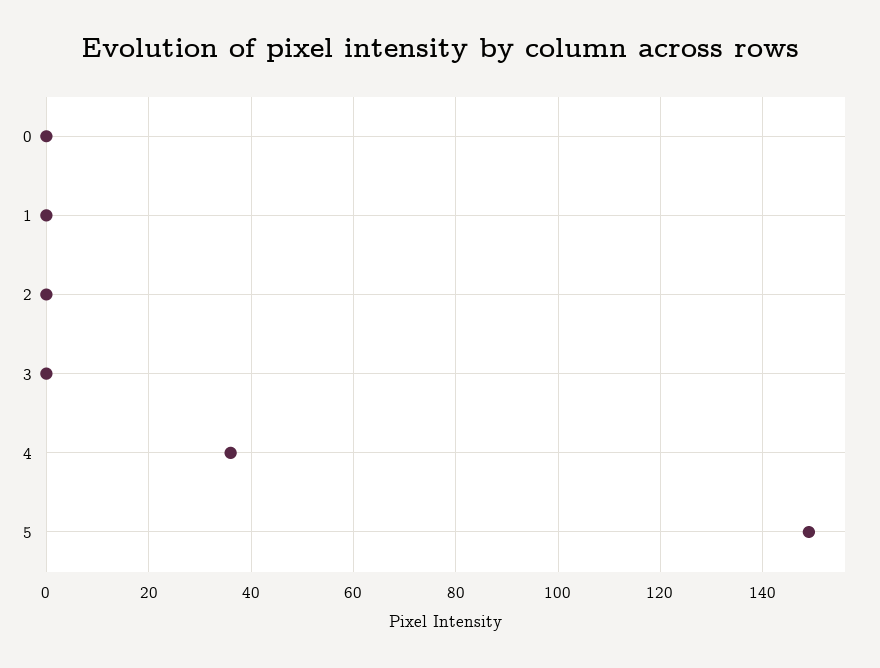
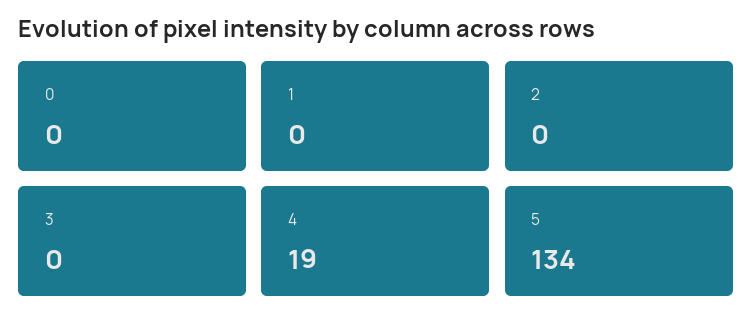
4: 35 -> 19
5: 150 -> 134

